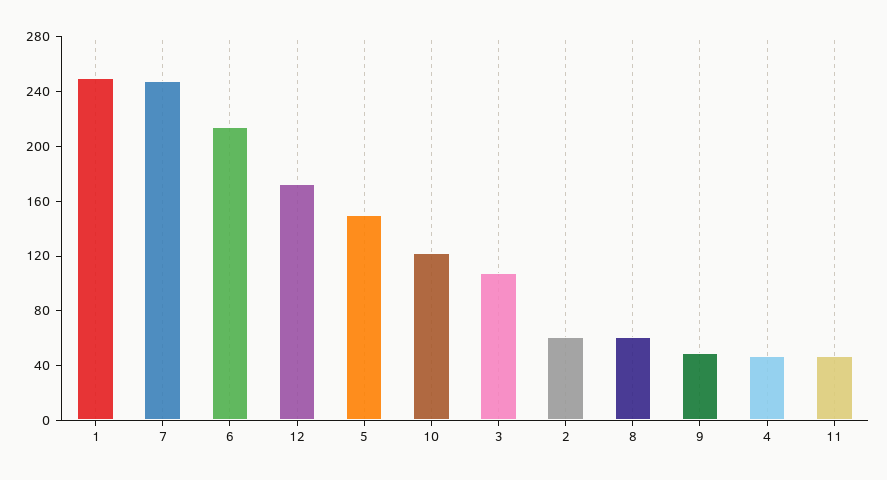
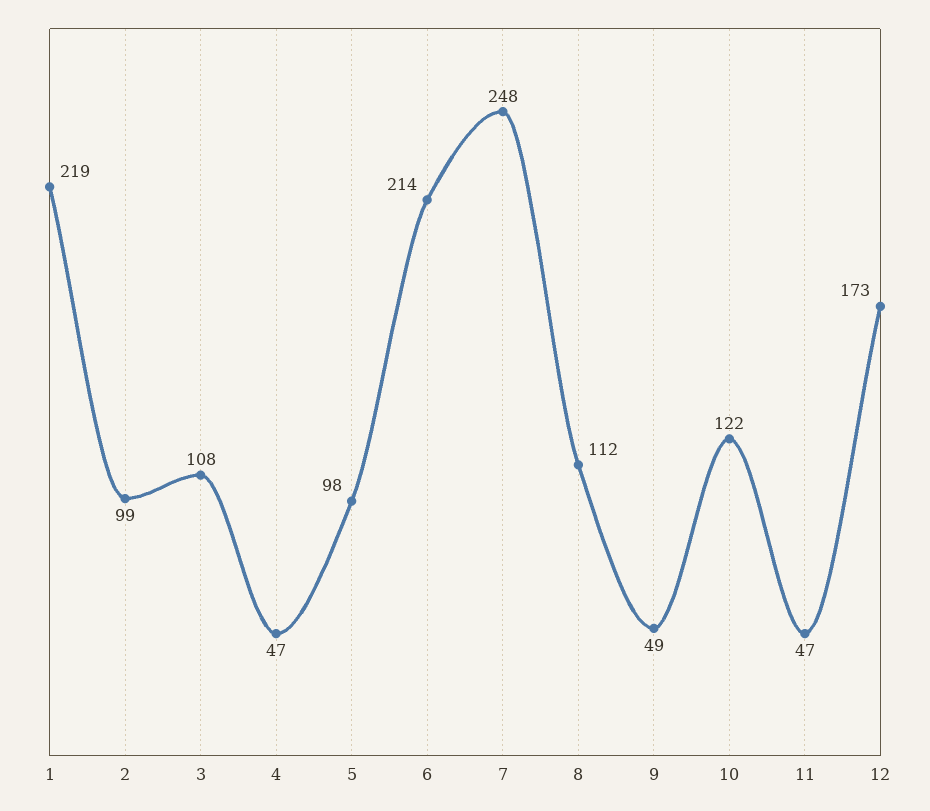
1: 250 -> 219
5: 150 -> 98
2: 60 -> 99
8: 60 -> 112

